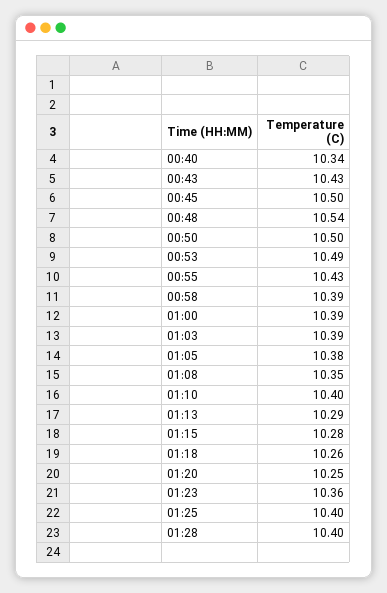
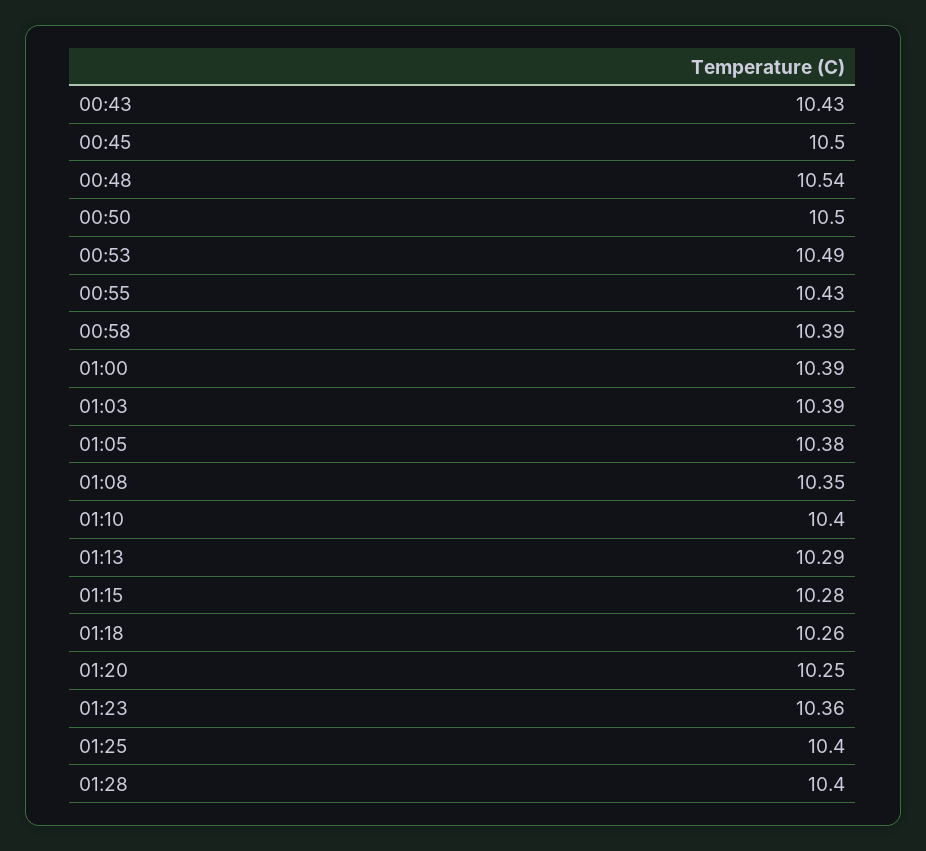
00:40: 10.34 -> none

